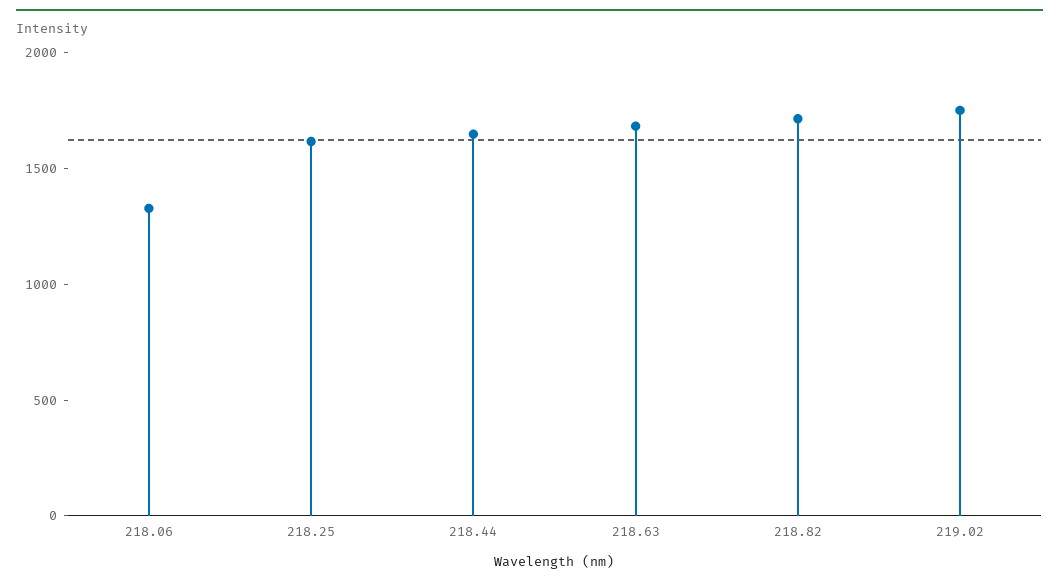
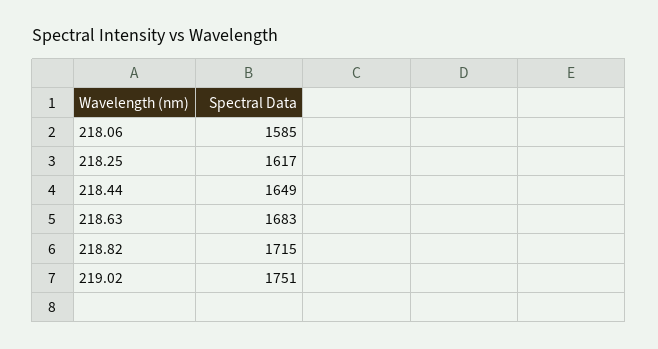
218.06: 1300 -> 1585

